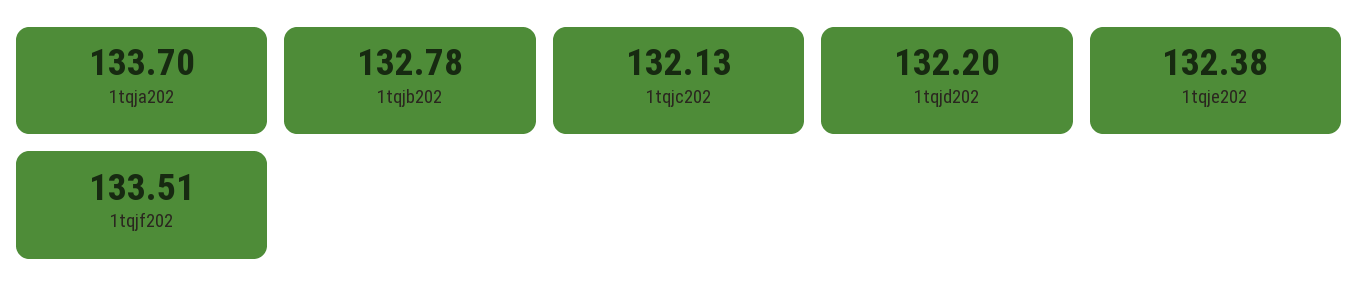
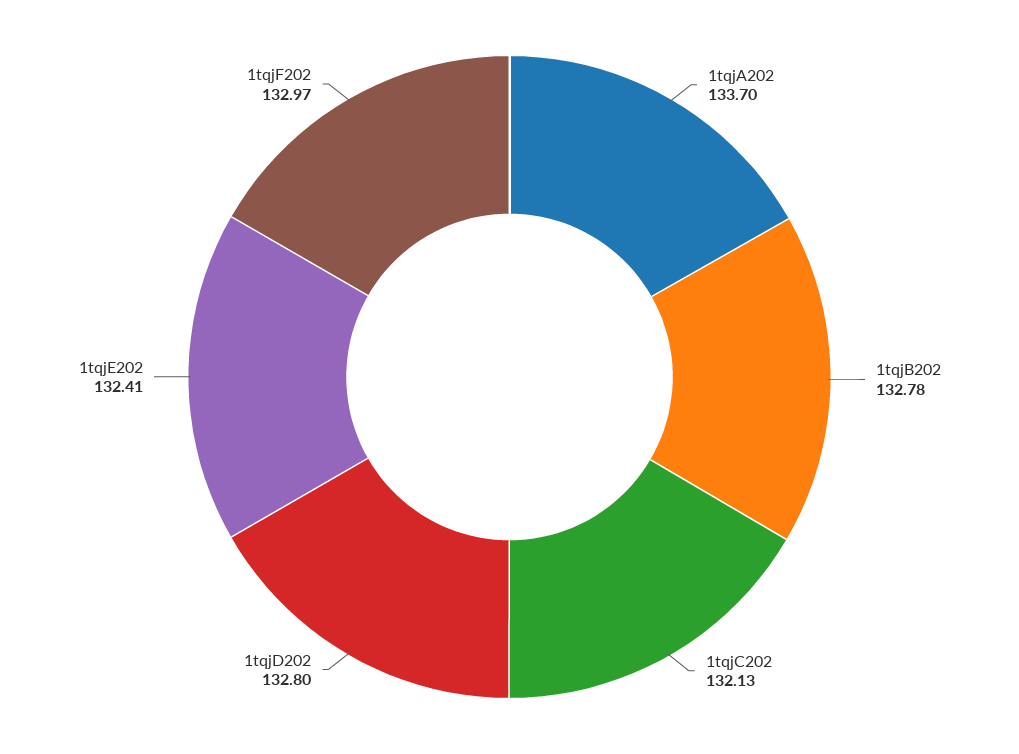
1tqjd202: 132.2 -> 132.8
1tqje202: 132.38 -> 132.41
1tqjf202: 133.51 -> 132.97

